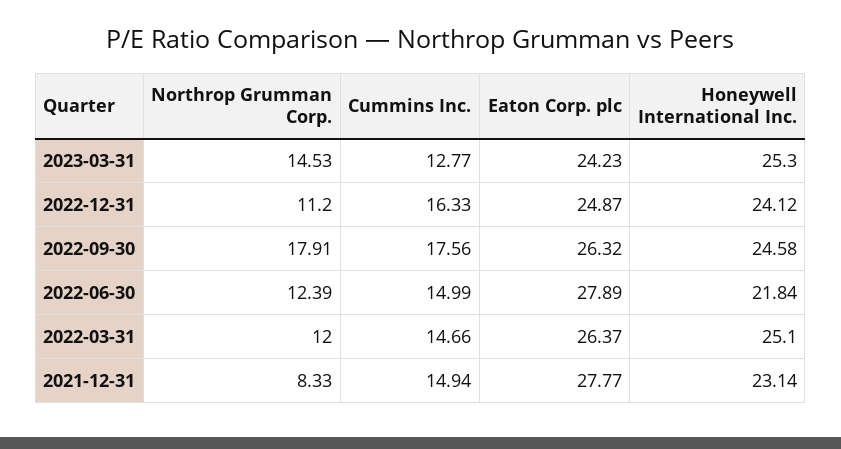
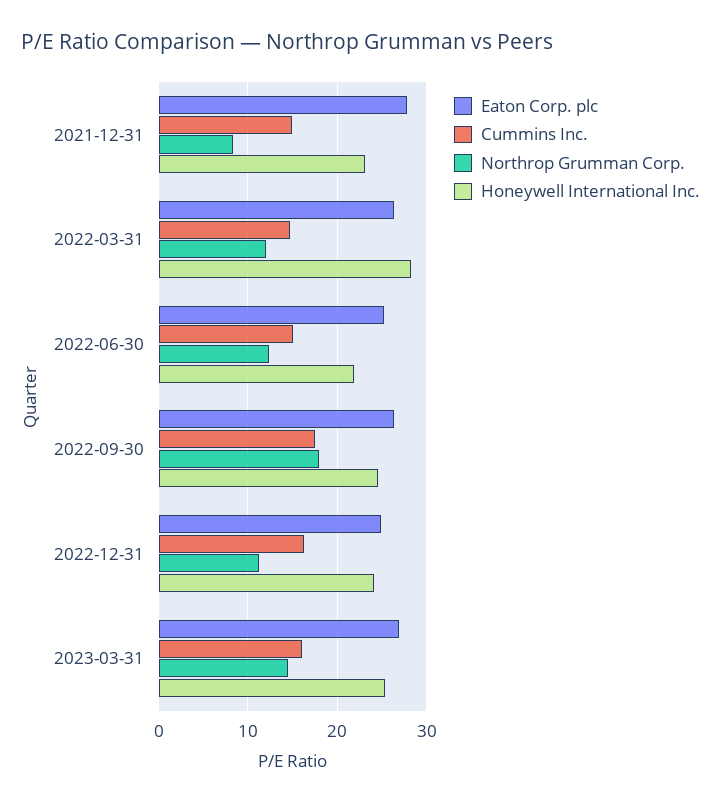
Cummins Inc., 2023-03-31: 12.77 -> 16
Eaton Corp. plc, 2023-03-31: 24.23 -> 27
Eaton Corp. plc, 2022-06-30: 27.89 -> 25
Honeywell International Inc., 2022-03-31: 25.1 -> 28

